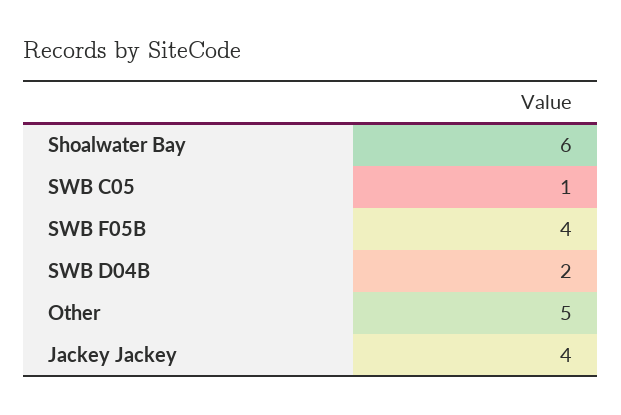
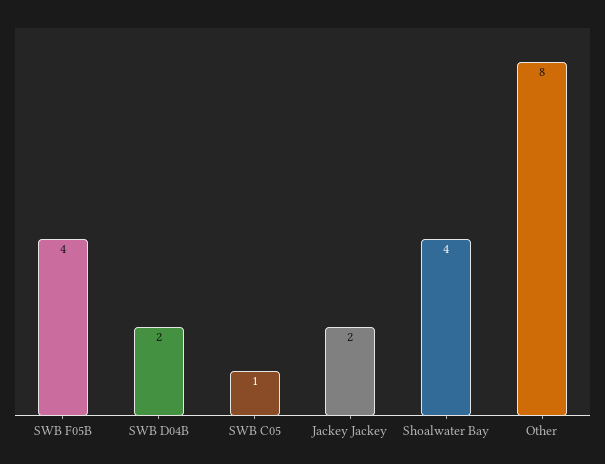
Shoalwater Bay: 6 -> 4
Other: 5 -> 8
Jackey Jackey: 4 -> 2

